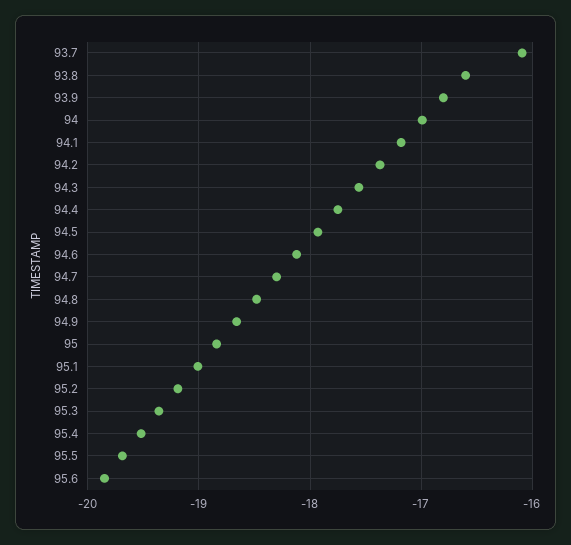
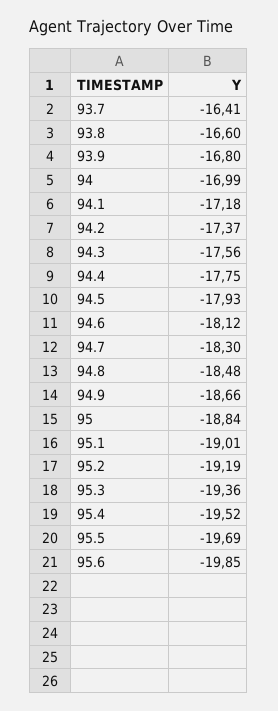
93.7: -16.1 -> -16.41

